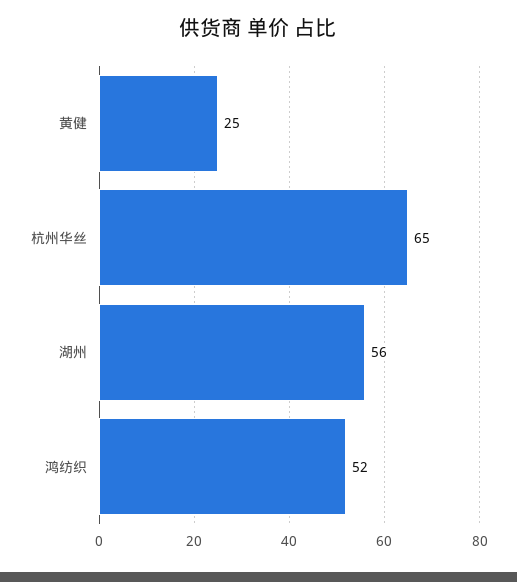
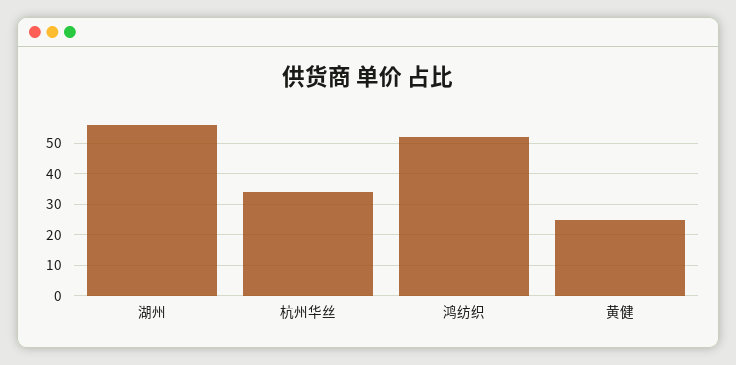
杭州华丝: 65 -> 35

